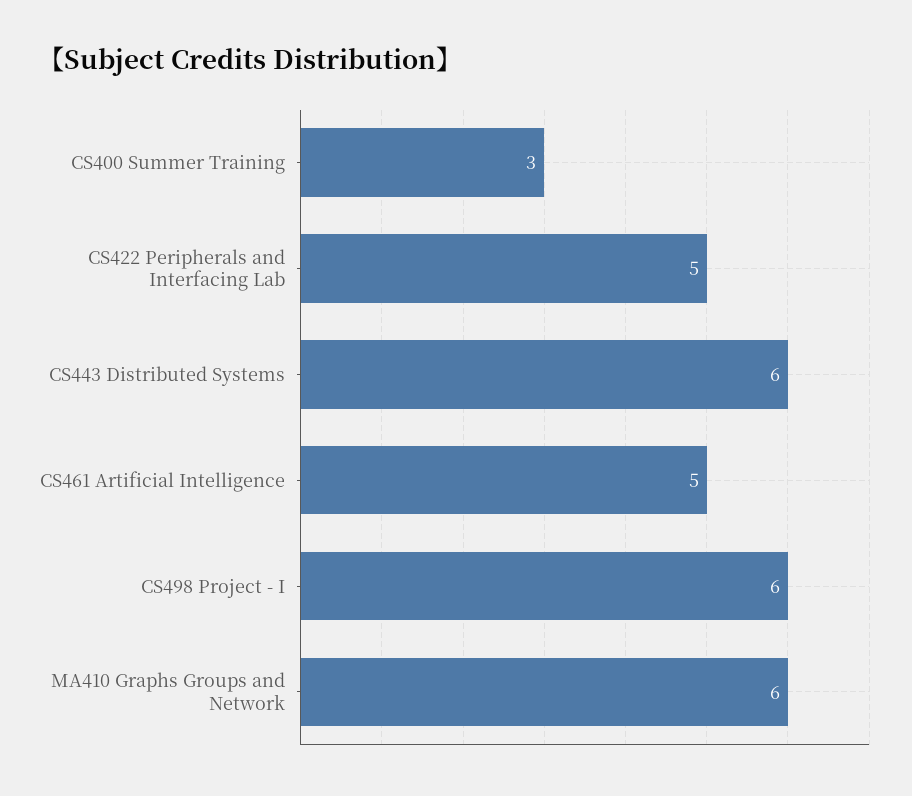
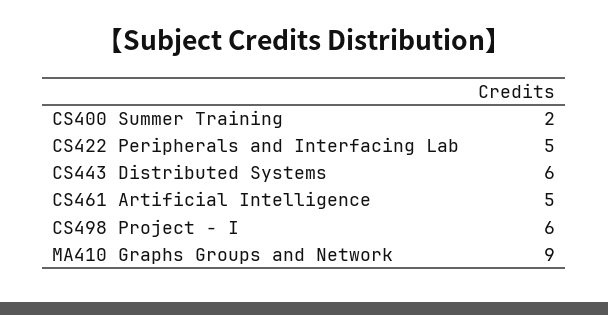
CS400 Summer Training: 3 -> 2
MA410 Graphs Groups and Network: 6 -> 9

